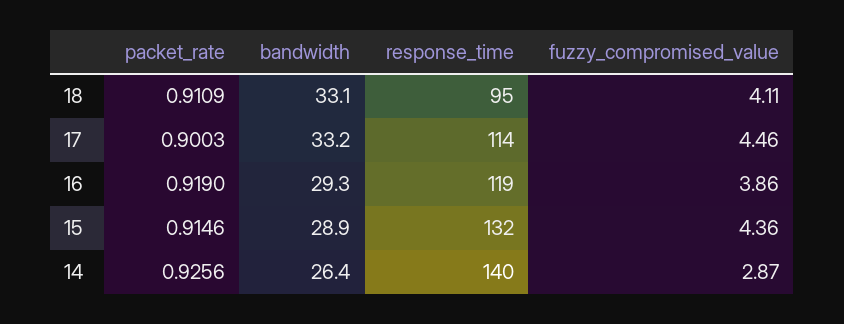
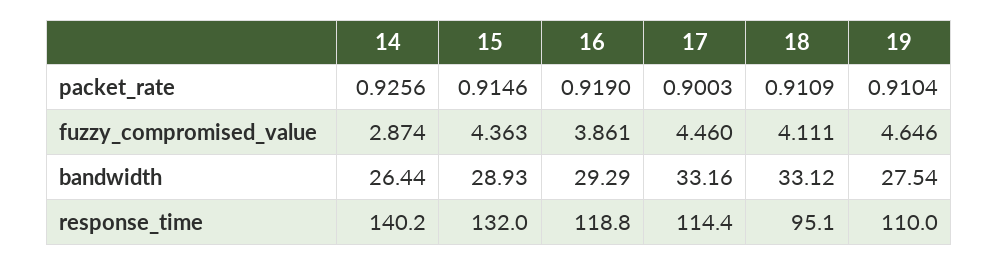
packet_rate, 19: none -> 0.9104
fuzzy_compromised_value, 19: none -> 4.646
bandwidth, 19: none -> 27.54
response_time, 19: none -> 110

